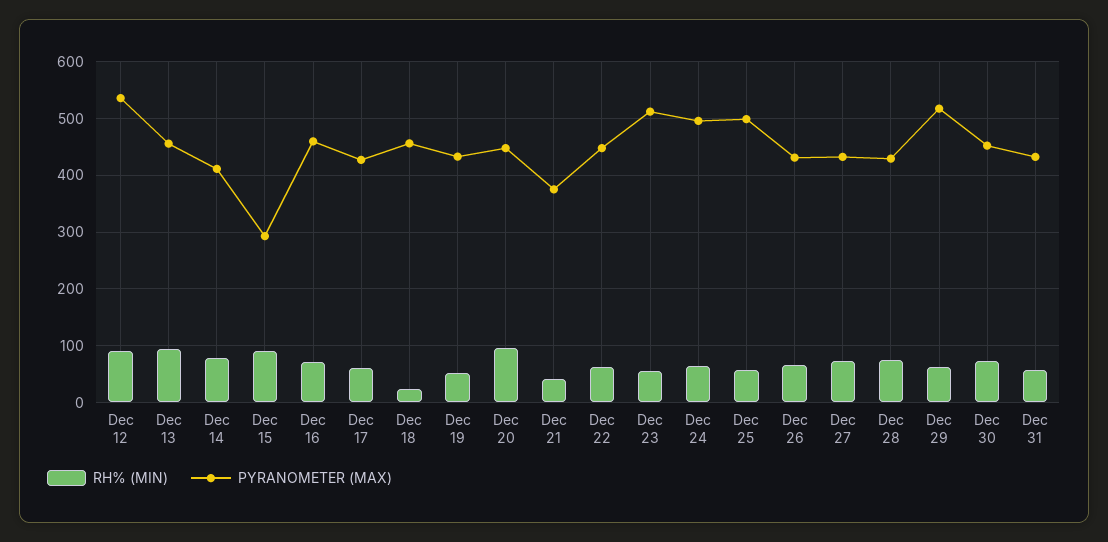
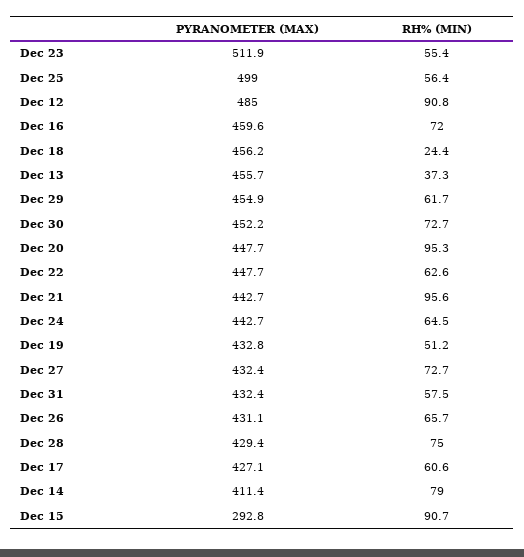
PYRANOMETER (MAX), Dec 12: 540 -> 485
RH% (MIN), Dec 13: 100 -> 37.3
RH% (MIN), Dec 21: 40 -> 95.6
PYRANOMETER (MAX), Dec 21: 380 -> 442.7
PYRANOMETER (MAX), Dec 24: 500 -> 442.7
PYRANOMETER (MAX), Dec 29: 520 -> 454.9

